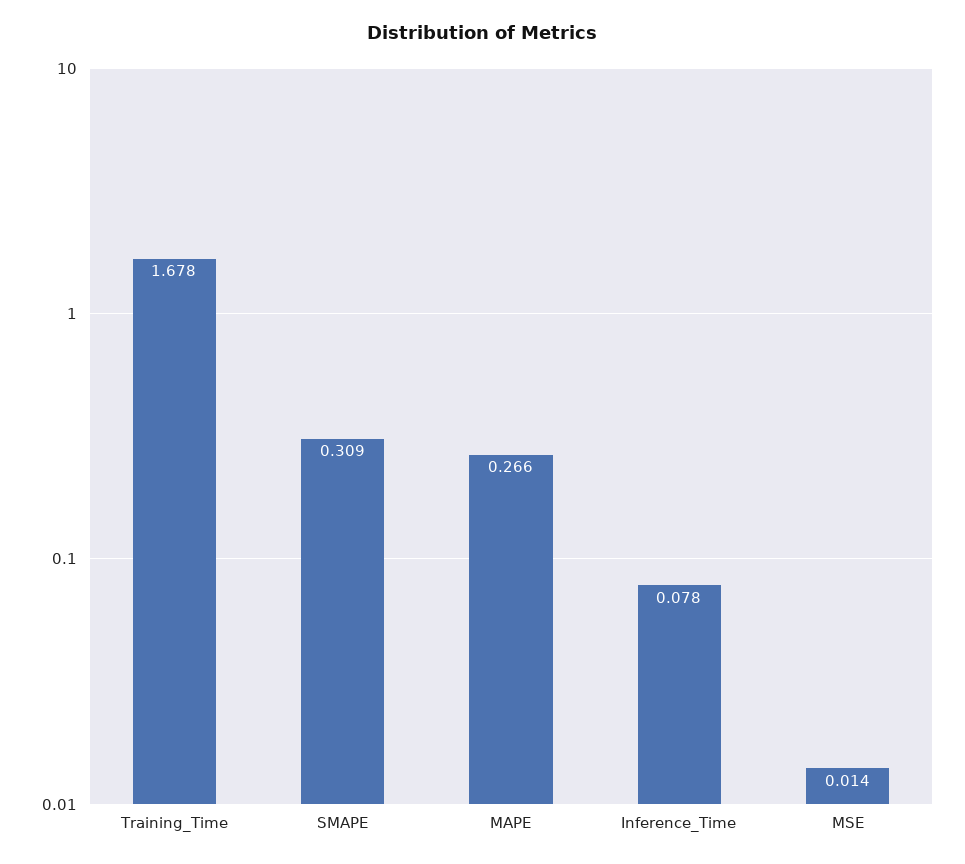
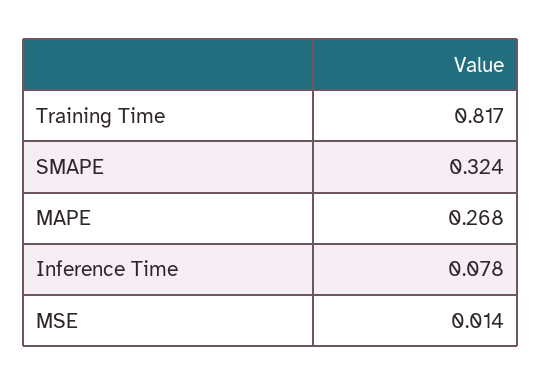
Training_Time: 1.678 -> 0.817
SMAPE: 0.309 -> 0.324
MAPE: 0.266 -> 0.268

